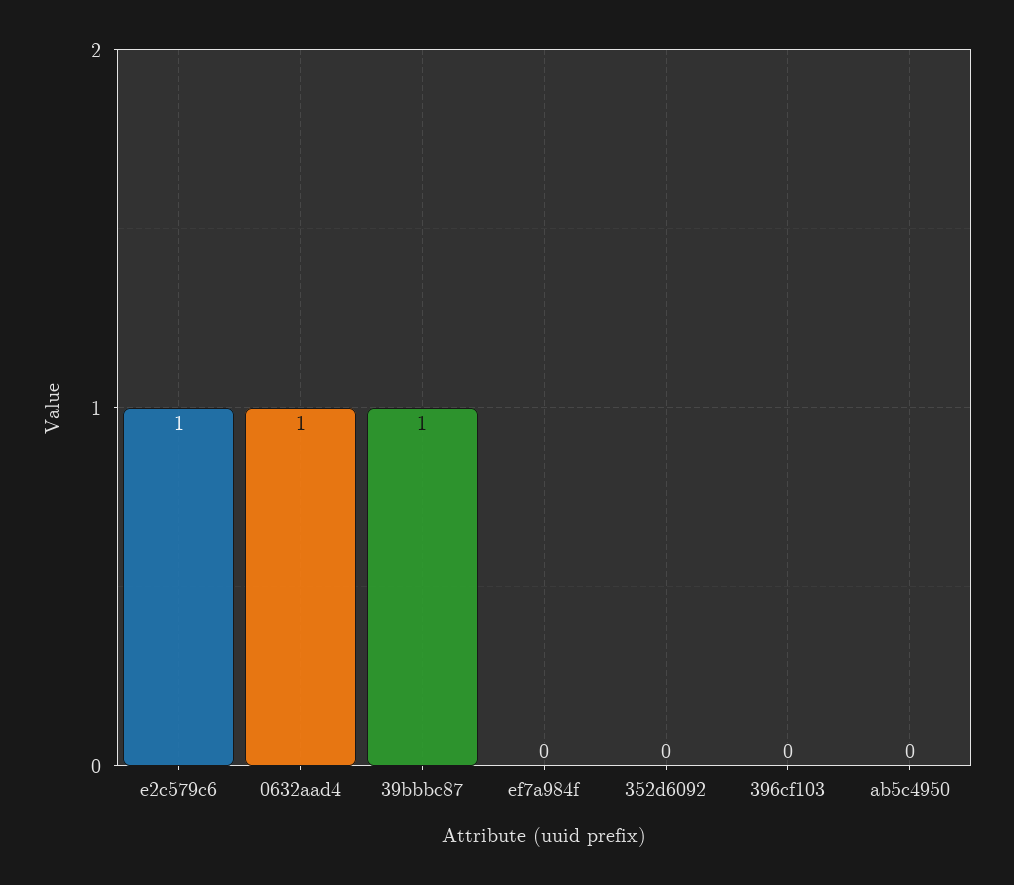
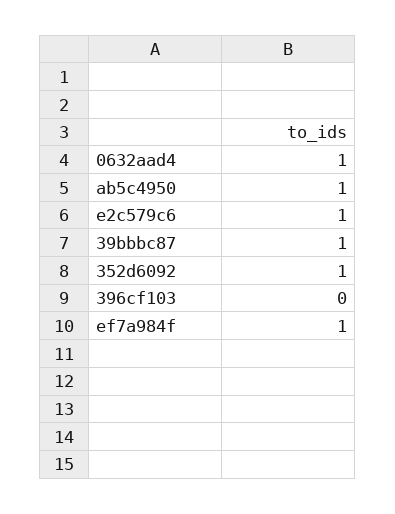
ef7a984f: 0 -> 1
352d6092: 0 -> 1
ab5c4950: 0 -> 1

